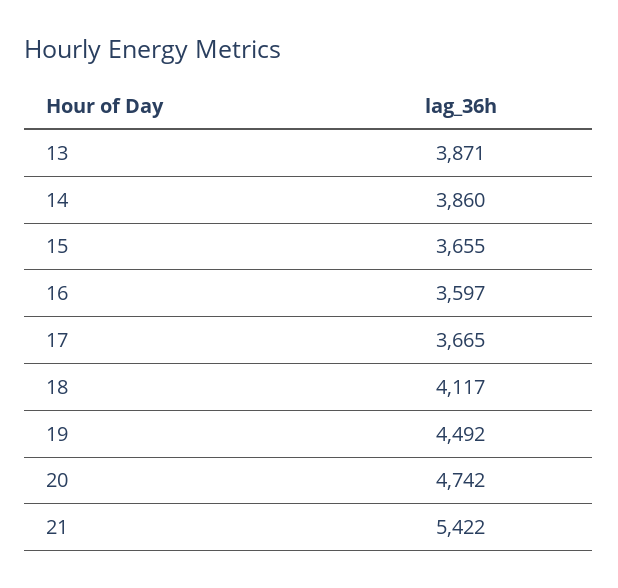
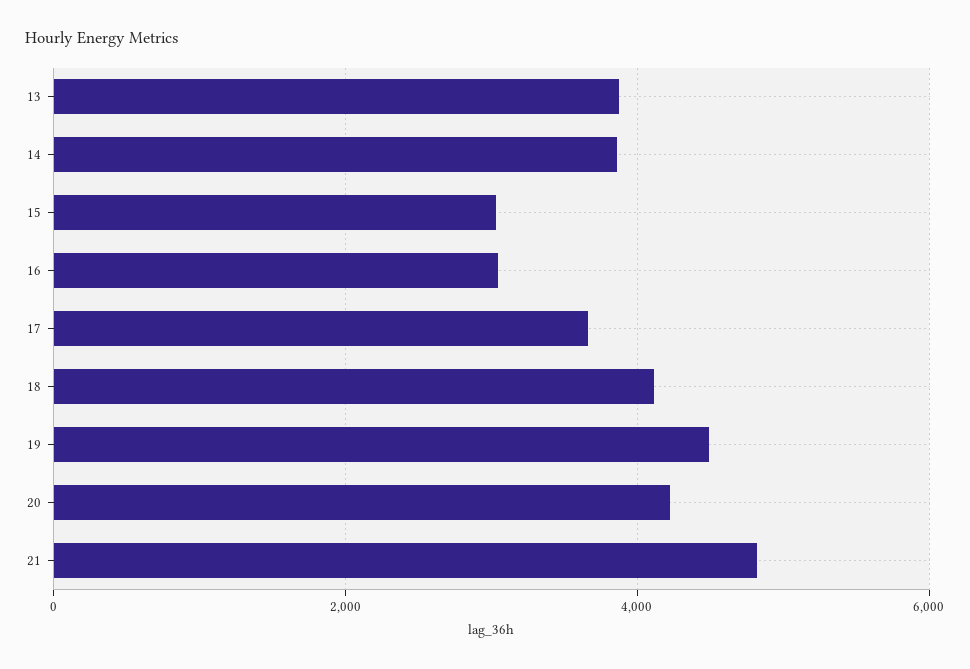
15: 3655 -> 3000
16: 3597 -> 3000
20: 4742 -> 4200
21: 5422 -> 4800

